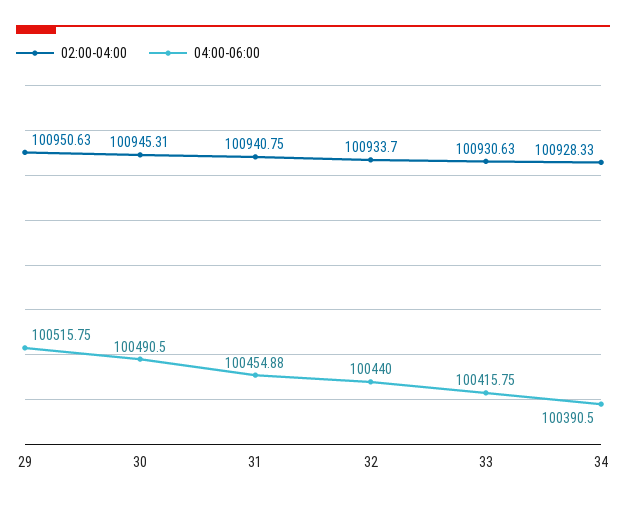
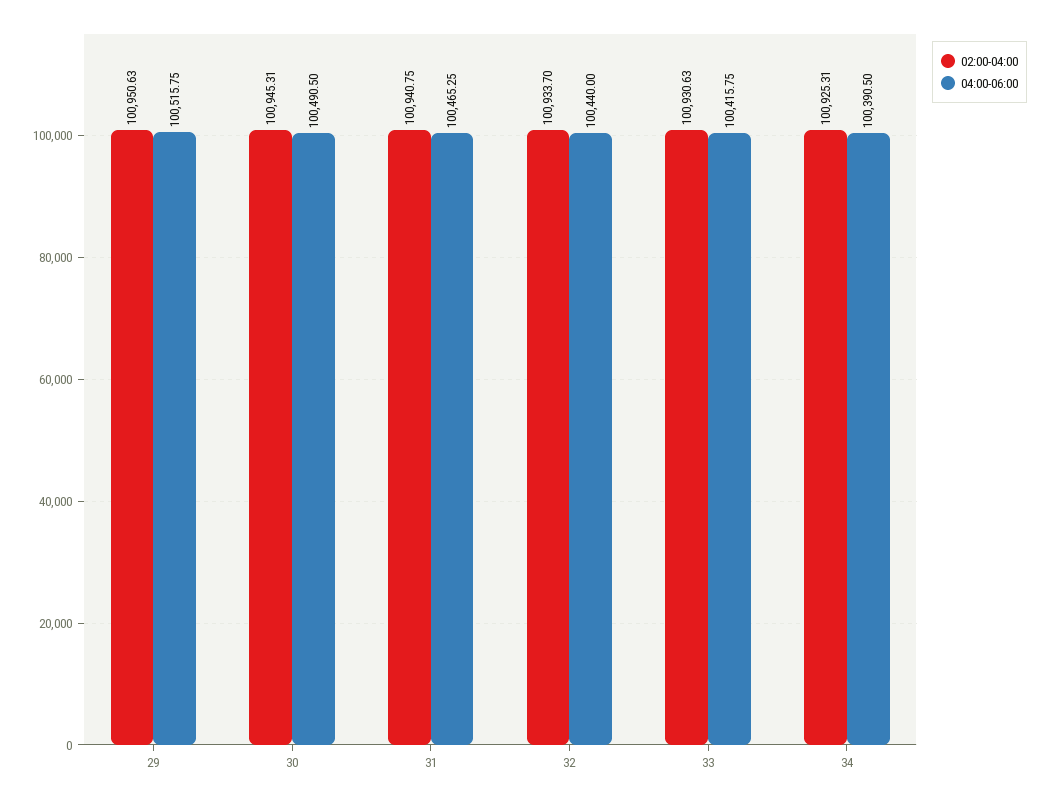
04:00-06:00, 31: 100454.88 -> 100465.25
02:00-04:00, 34: 100928.33 -> 100925.31

